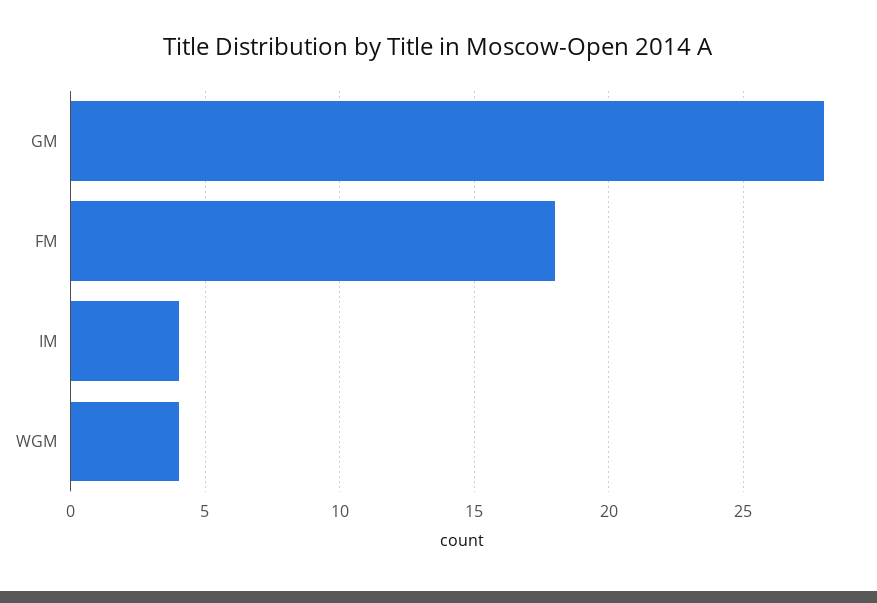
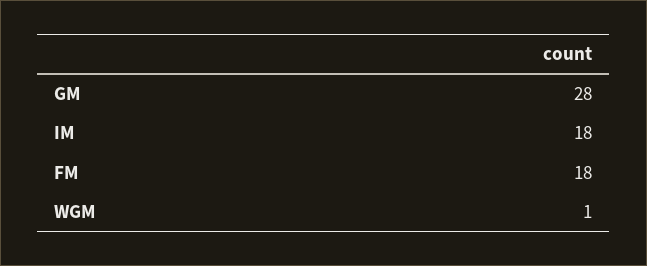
IM: 4 -> 18
WGM: 4 -> 1

